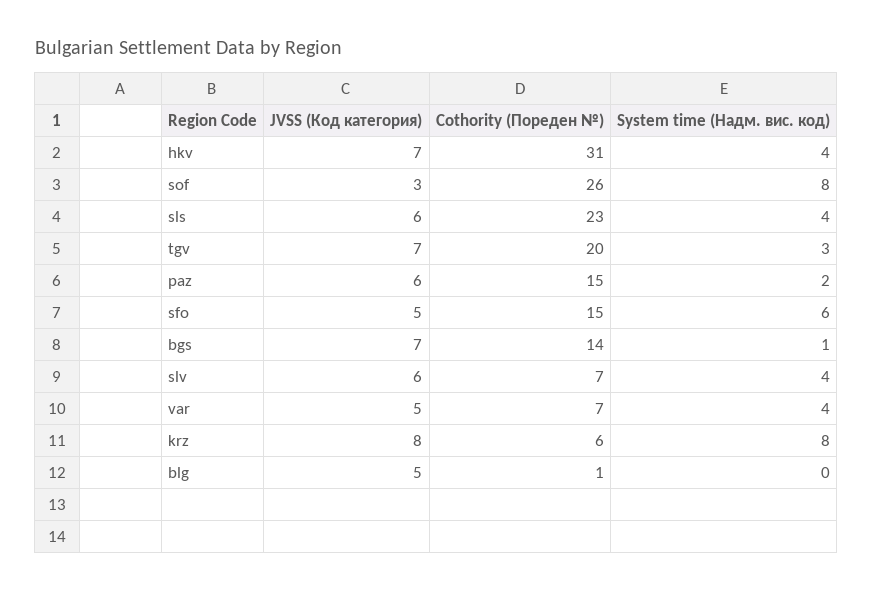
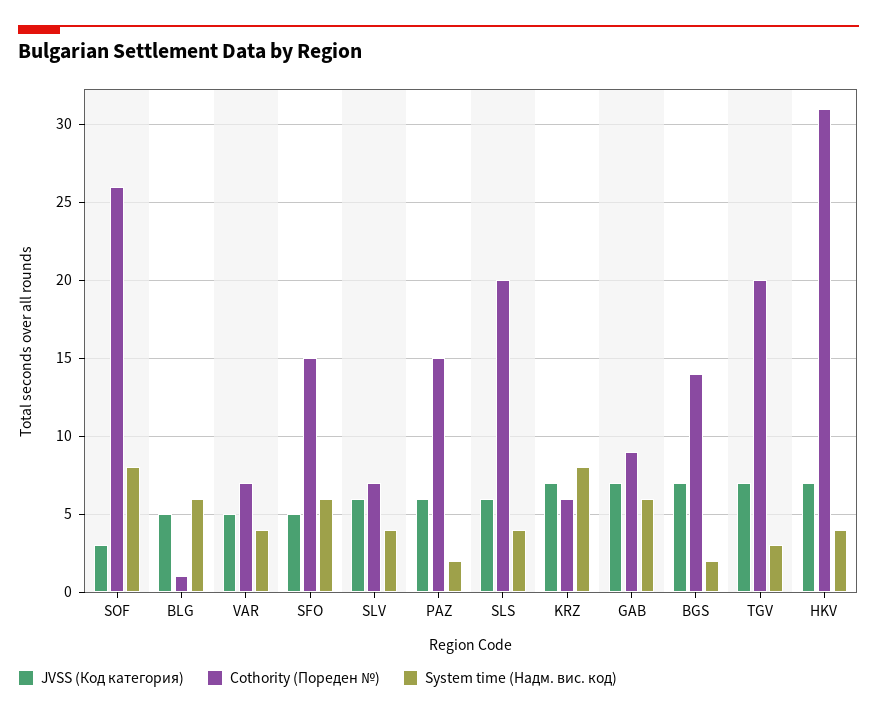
Cothority (Пореден №), sls: 23 -> 20
System time (Надм. вис. код), bgs: 1 -> 2
JVSS (Код категория), krz: 8 -> 7
System time (Надм. вис. код), blg: 0 -> 6
JVSS (Код категория), GAB: none -> 7
Cothority (Пореден №), GAB: none -> 9
System time (Надм. вис. код), GAB: none -> 6

